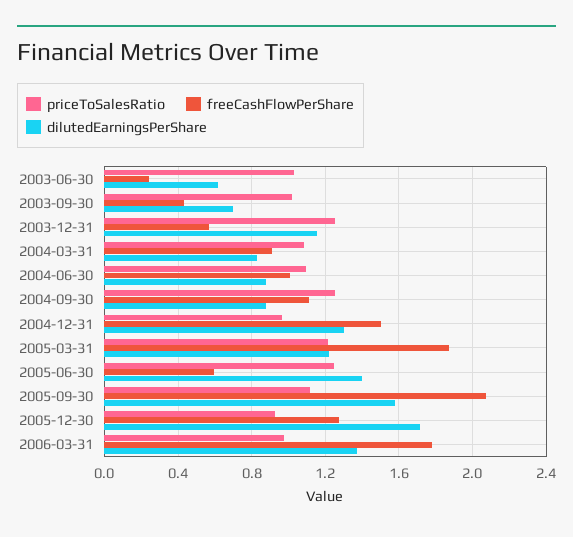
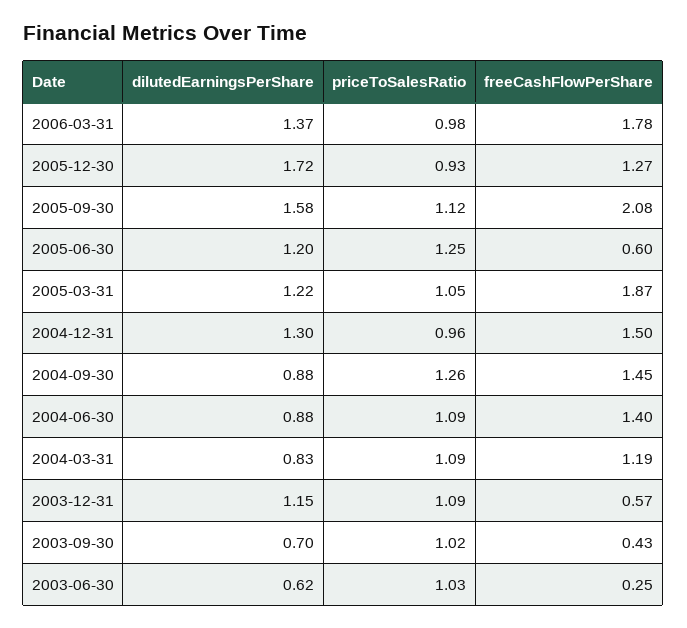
priceToSalesRatio, 2003-12-31: 1.25 -> 1.09
freeCashFlowPerShare, 2004-03-31: 0.9 -> 1.19
freeCashFlowPerShare, 2004-06-30: 1 -> 1.4
freeCashFlowPerShare, 2004-09-30: 1.1 -> 1.45
priceToSalesRatio, 2005-03-31: 1.2 -> 1.05
dilutedEarningsPerShare, 2005-06-30: 1.4 -> 1.2

